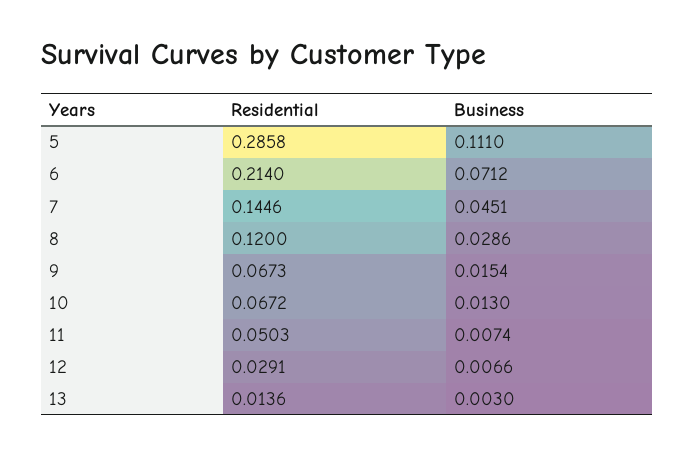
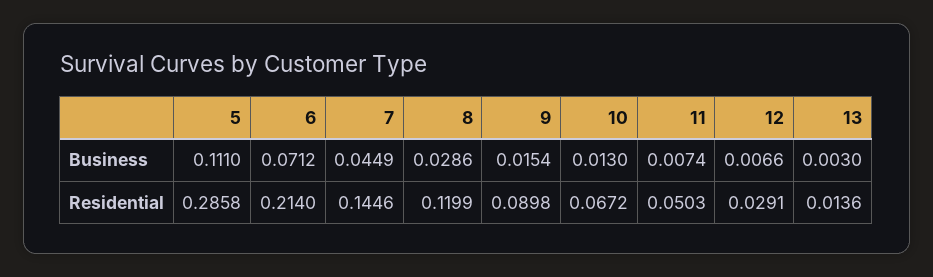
Business, 7: 0.0451 -> 0.0449
Residential, 8: 0.12 -> 0.1199
Residential, 9: 0.0673 -> 0.0898

